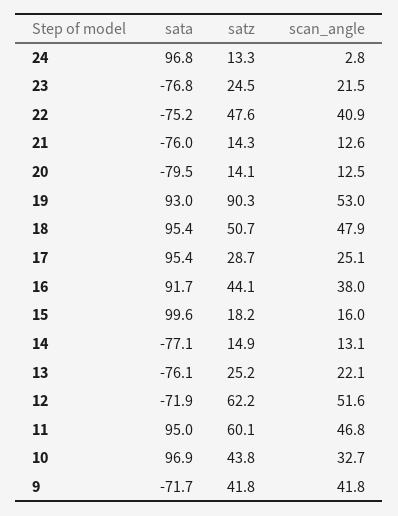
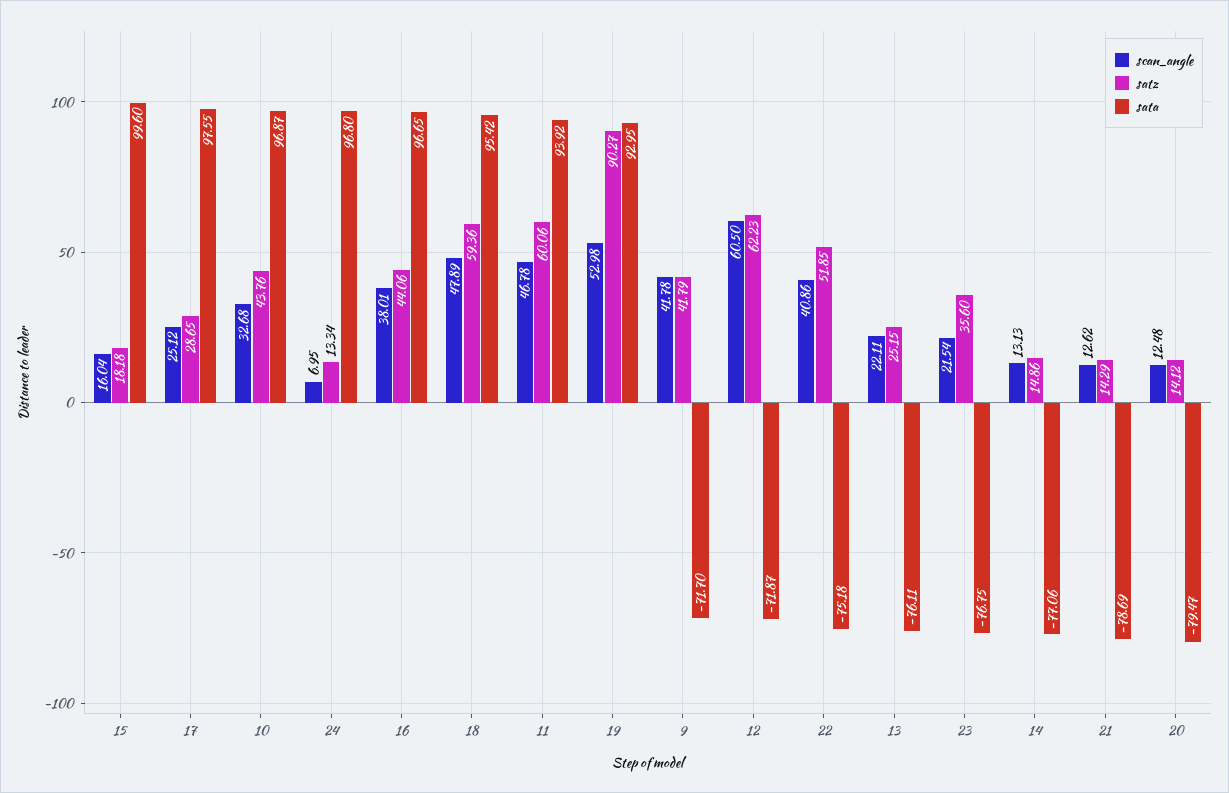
scan_angle, 24: 2.8 -> 6.95
satz, 23: 24.5 -> 35.6
satz, 22: 47.6 -> 51.85
sata, 21: -76 -> -78.69
satz, 18: 50.7 -> 59.36
sata, 17: 95.4 -> 97.55
sata, 16: 91.7 -> 96.65
scan_angle, 12: 51.6 -> 60.5
sata, 11: 95 -> 93.92

